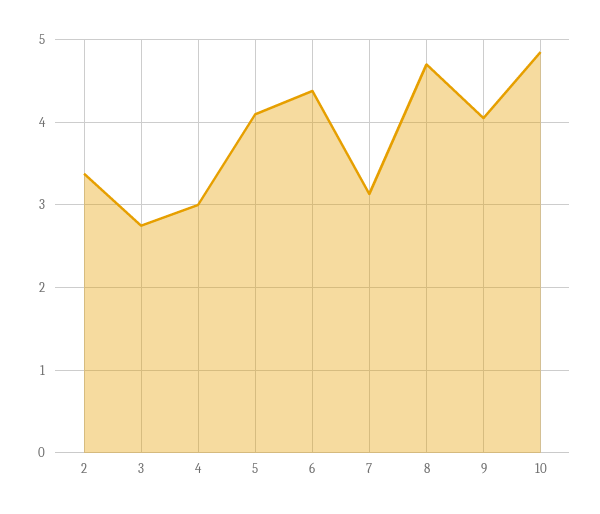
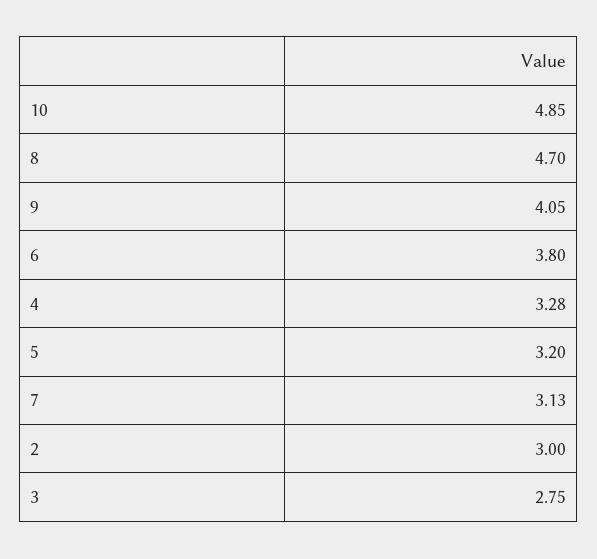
2: 3.4 -> 3
4: 3 -> 3.28
5: 4.1 -> 3.2
6: 4.4 -> 3.8

